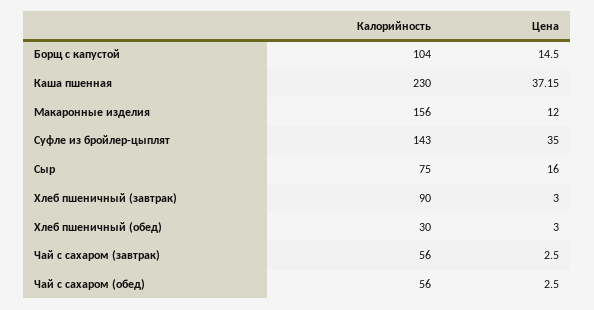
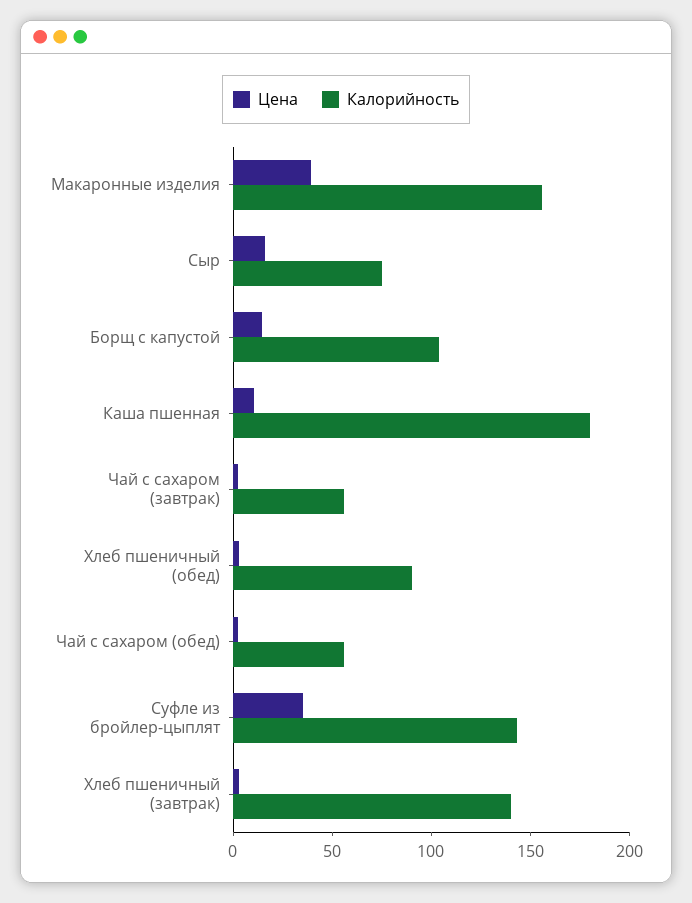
Калорийность, Каша пшенная: 230 -> 180
Цена, Каша пшенная: 37.15 -> 10
Цена, Макаронные изделия: 12 -> 40
Калорийность, Хлеб пшеничный (завтрак): 90 -> 140
Калорийность, Хлеб пшеничный (обед): 30 -> 90

